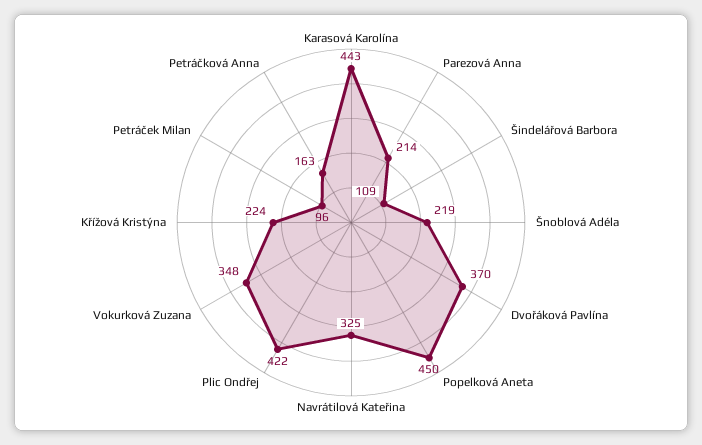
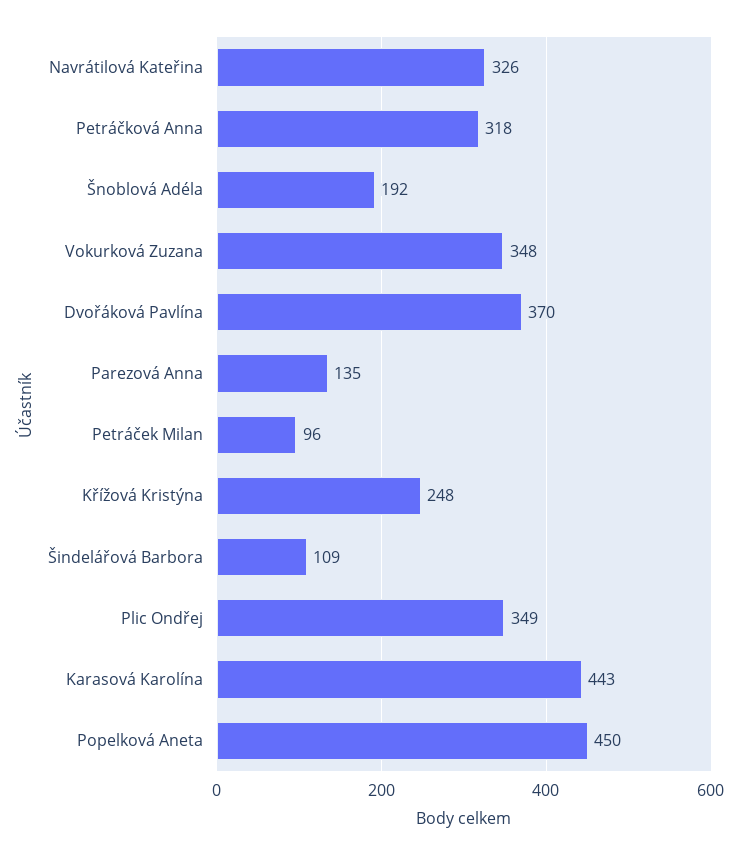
Parezová Anna: 214 -> 135
Šnoblová Adéla: 219 -> 192
Navrátilová Kateřina: 325 -> 326
Plic Ondřej: 422 -> 349
Křížová Kristýna: 224 -> 248
Petráčková Anna: 163 -> 318

